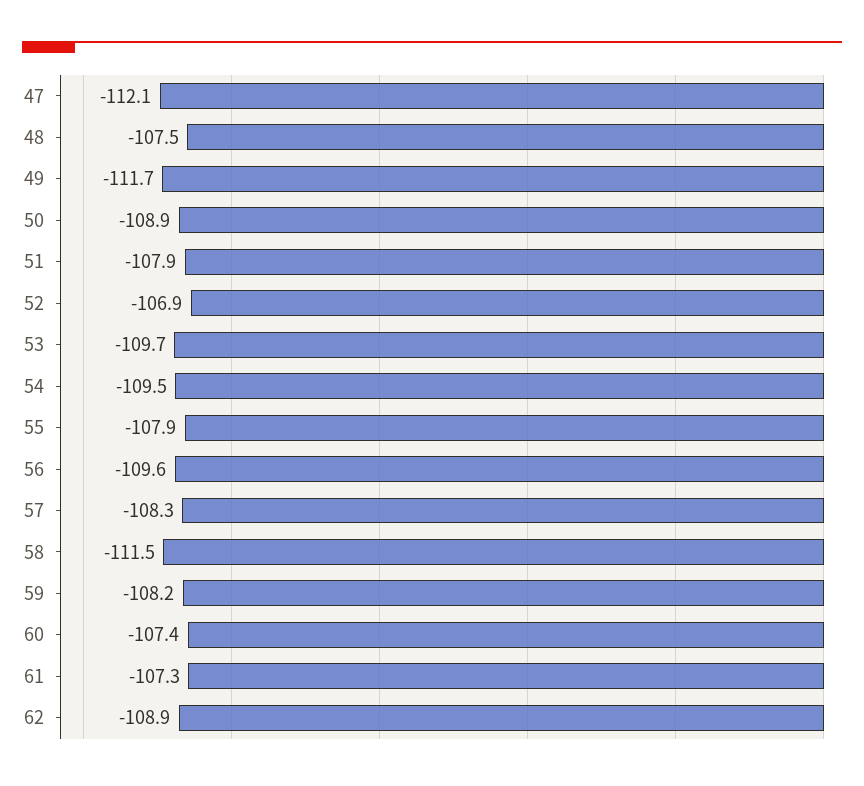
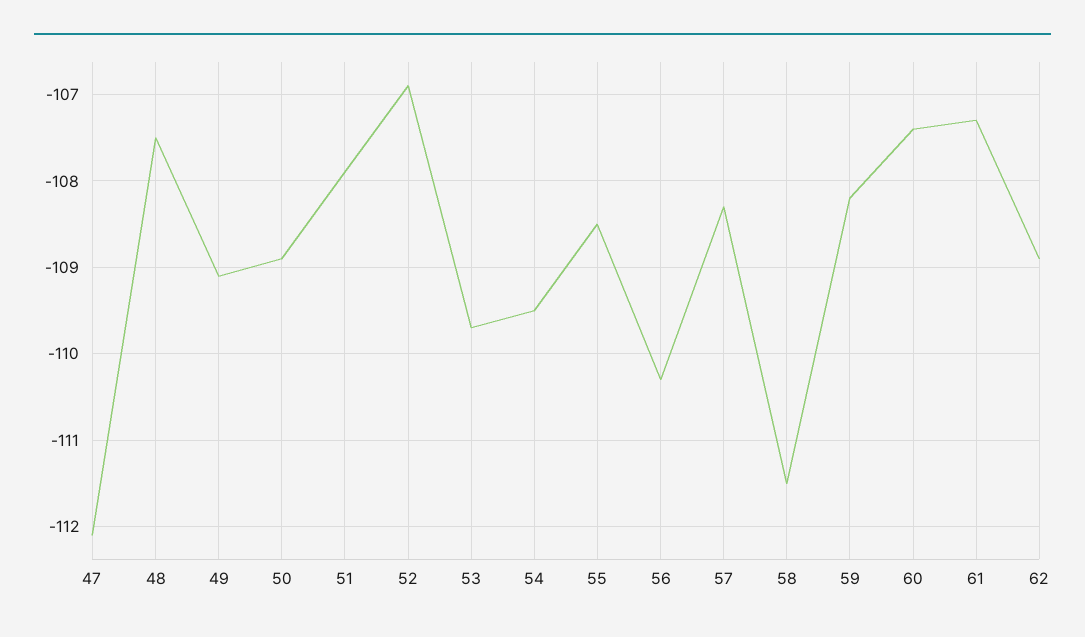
49: -111.7 -> -109.1
55: -107.9 -> -108.5
56: -109.6 -> -110.3

